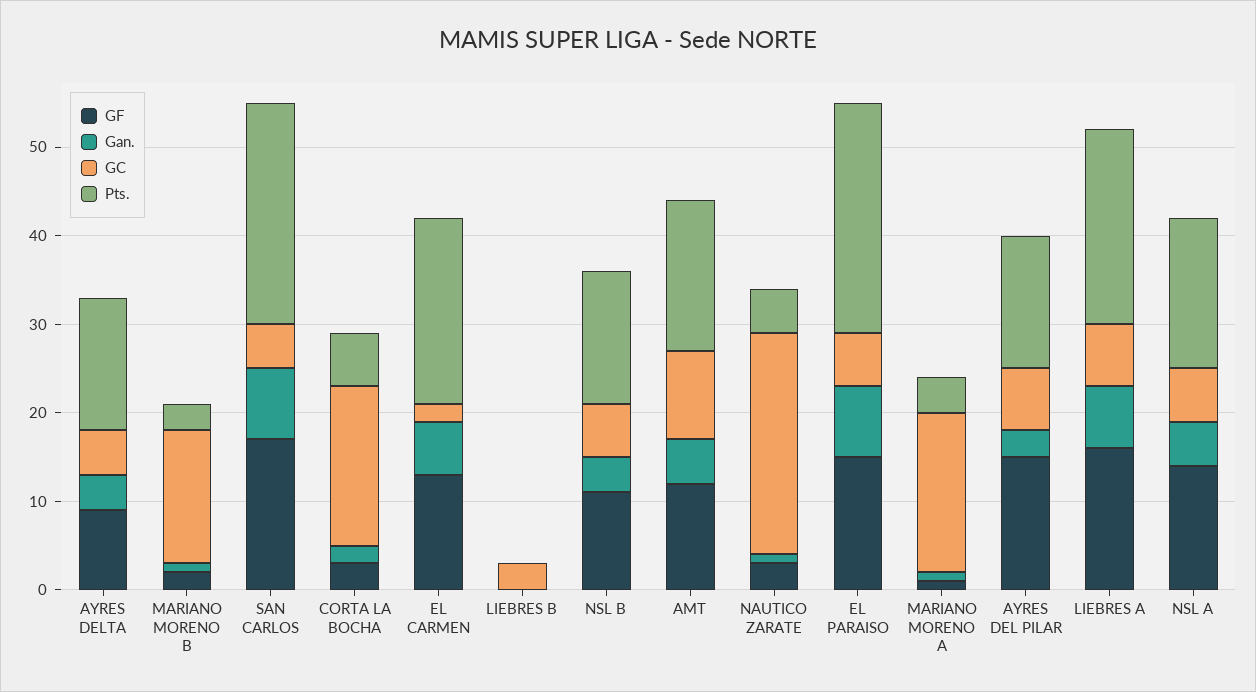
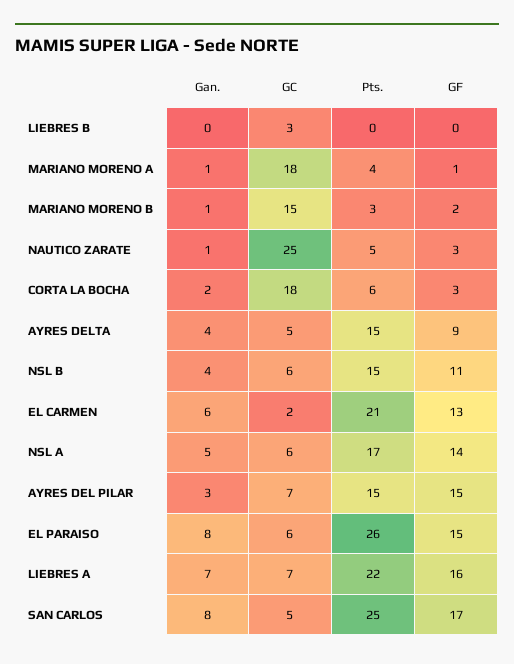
GF, AMT: 12 -> none
Gan., AMT: 5 -> none
GC, AMT: 10 -> none
Pts., AMT: 17 -> none

